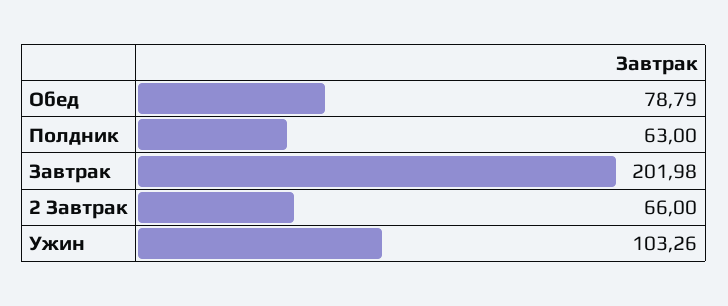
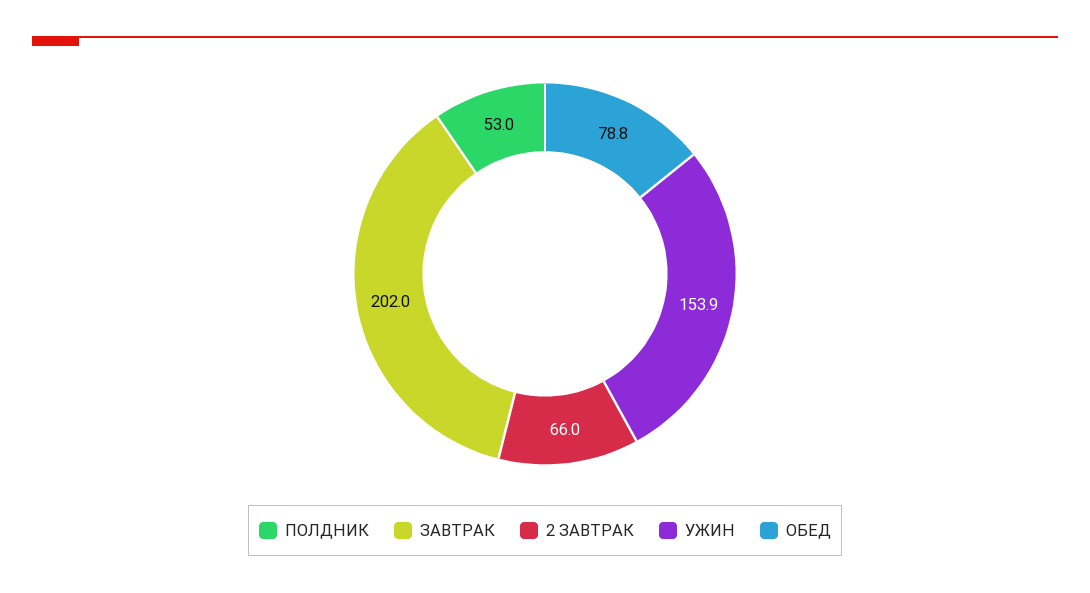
Полдник: 63 -> 53
Ужин: 103.26 -> 153.9

